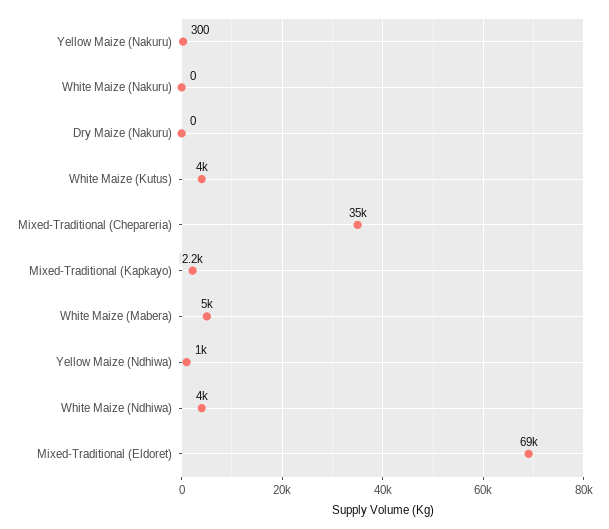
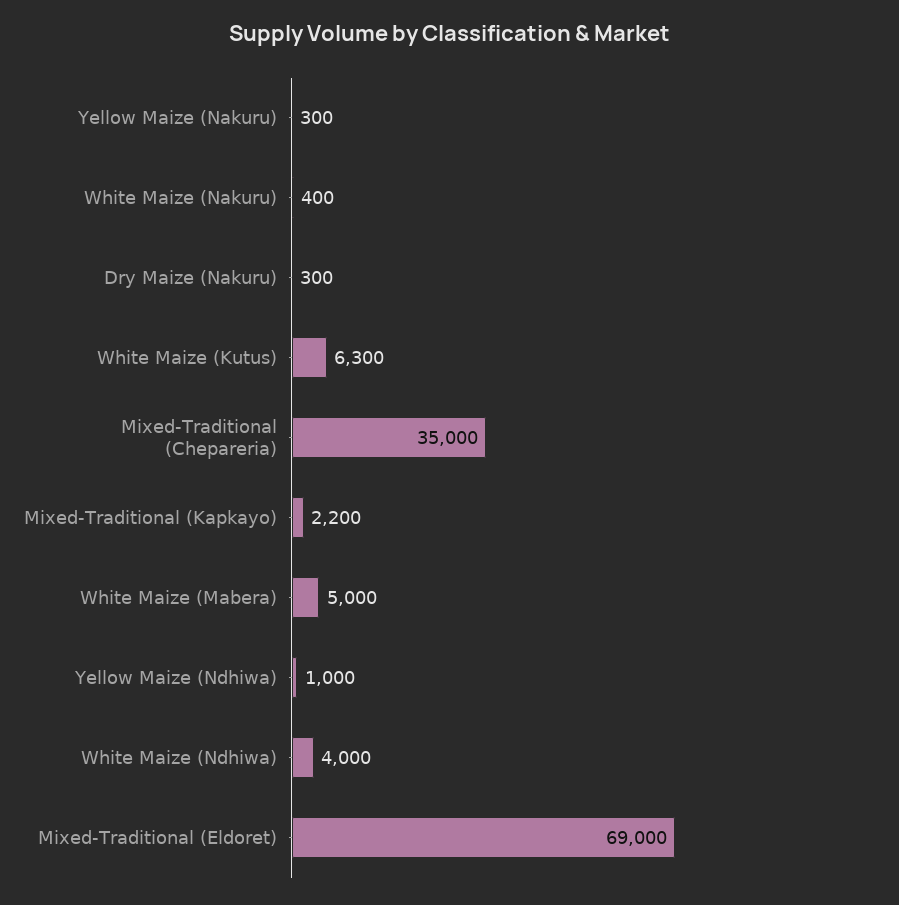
White Maize (Nakuru): 0 -> 400
Dry Maize (Nakuru): 0 -> 300
White Maize (Kutus): 4000 -> 6300

